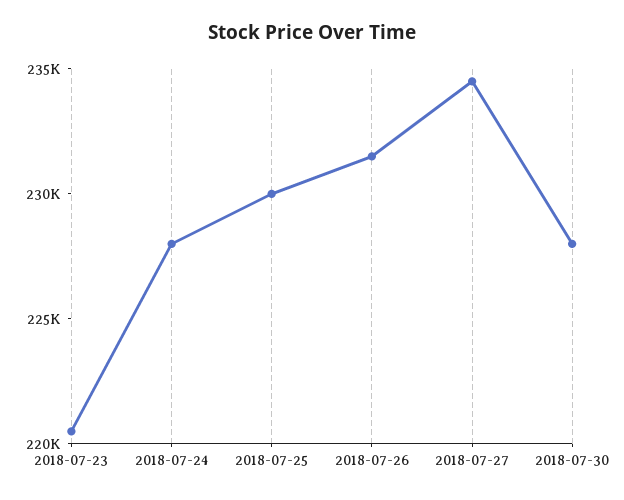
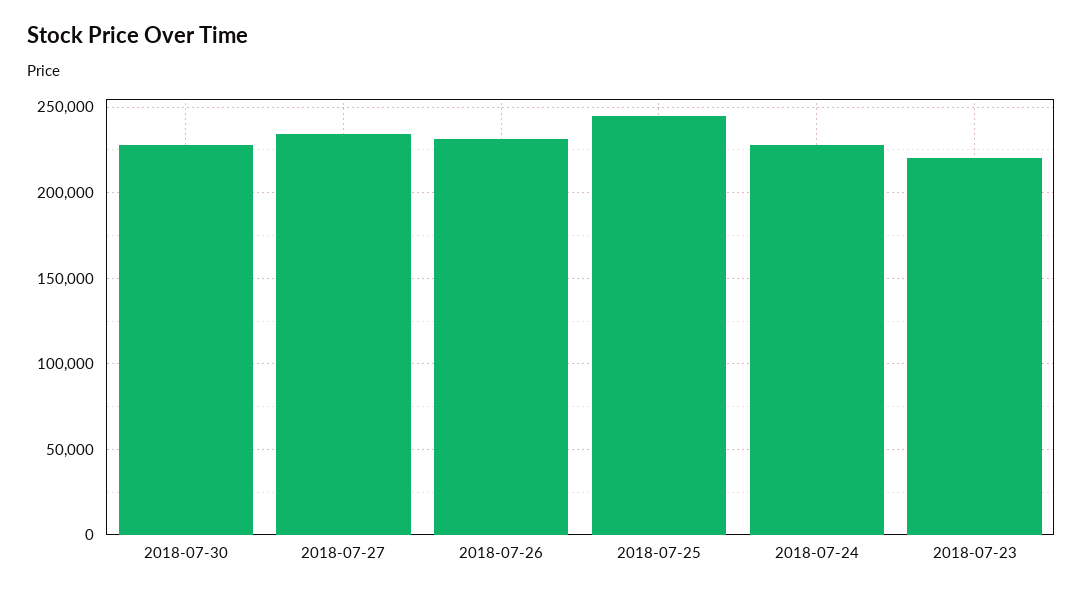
2018-07-25: 230000 -> 245000

